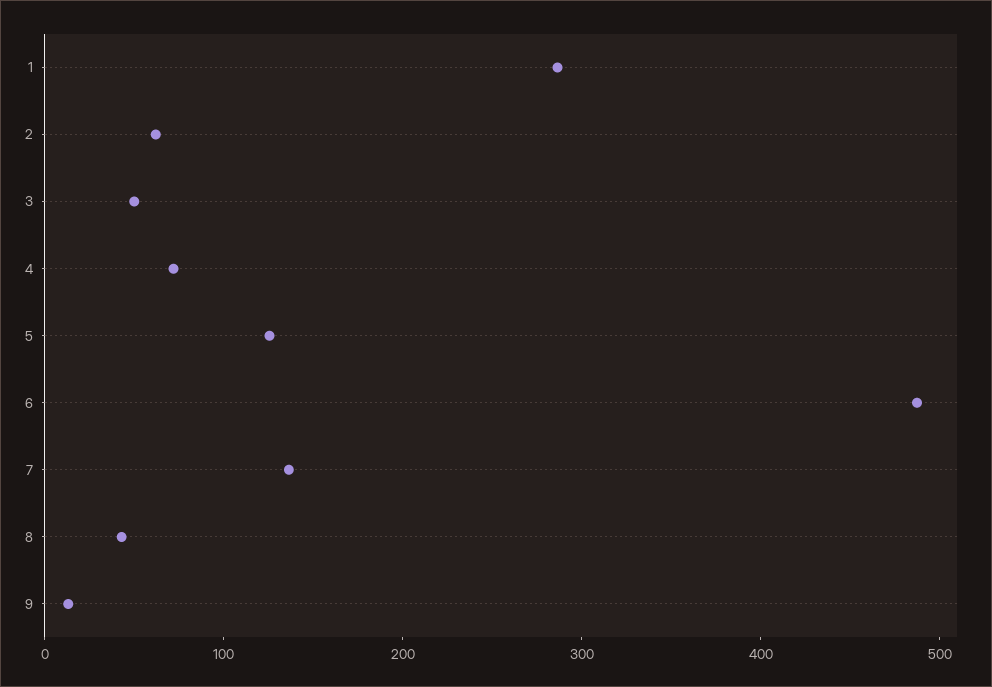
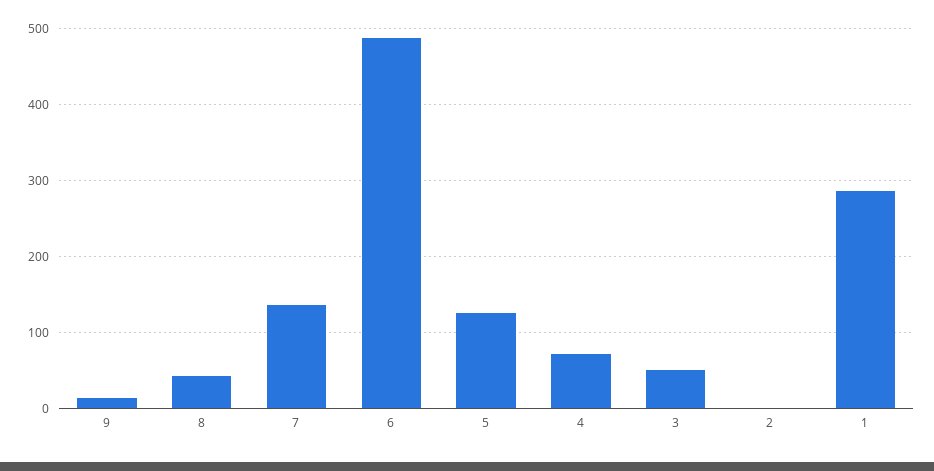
2: 60 -> 0

